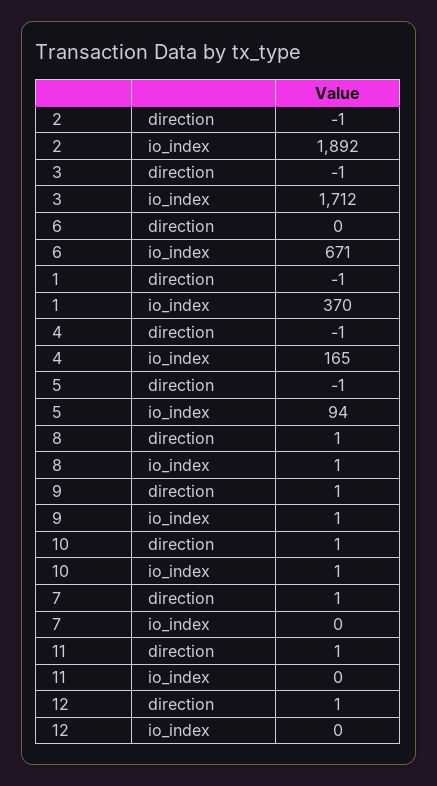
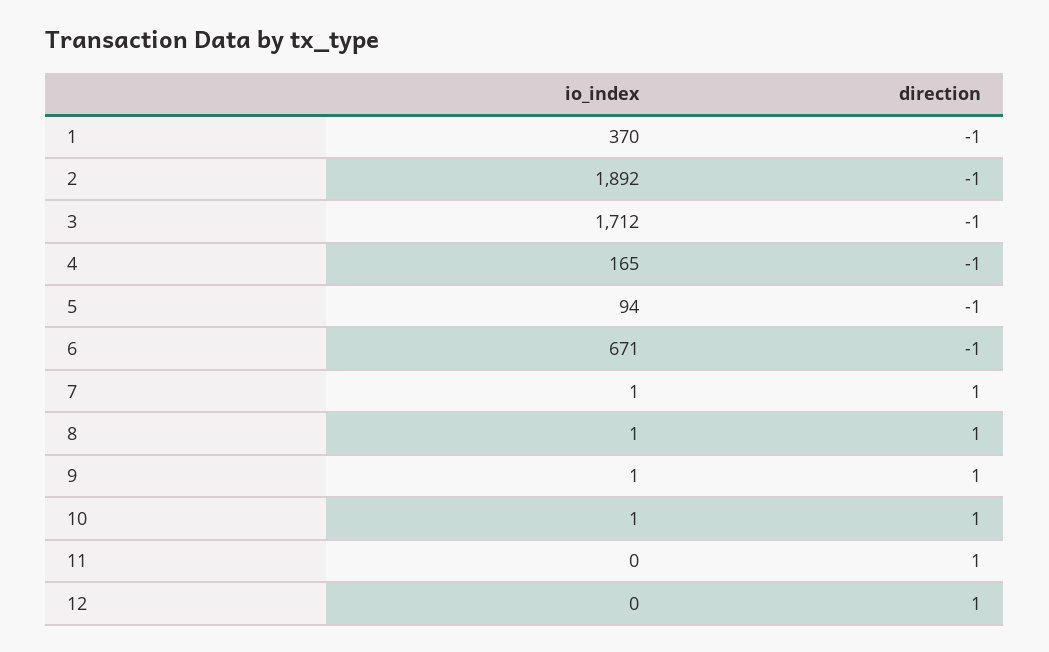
6, direction: 0 -> -1
7, io_index: 0 -> 1

